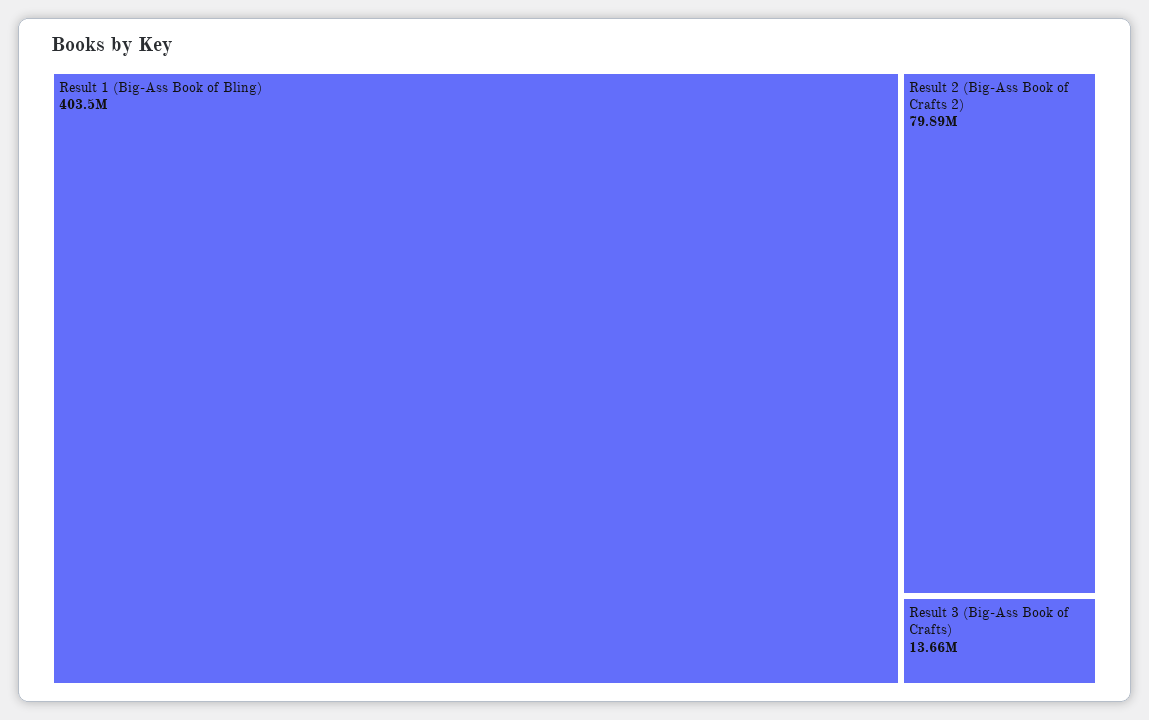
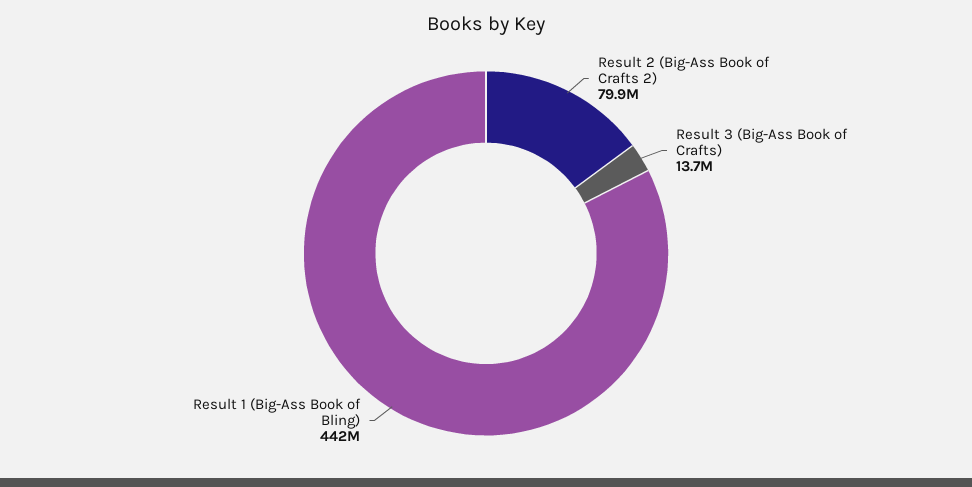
Result 1 (Big-Ass Book of Bling): 403500000 -> 442000000

